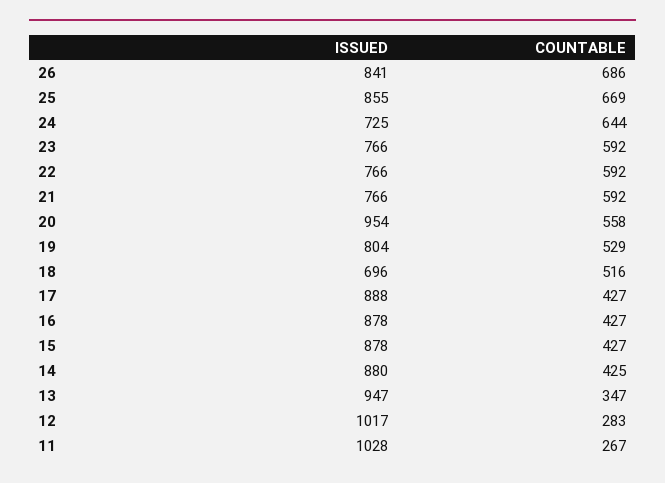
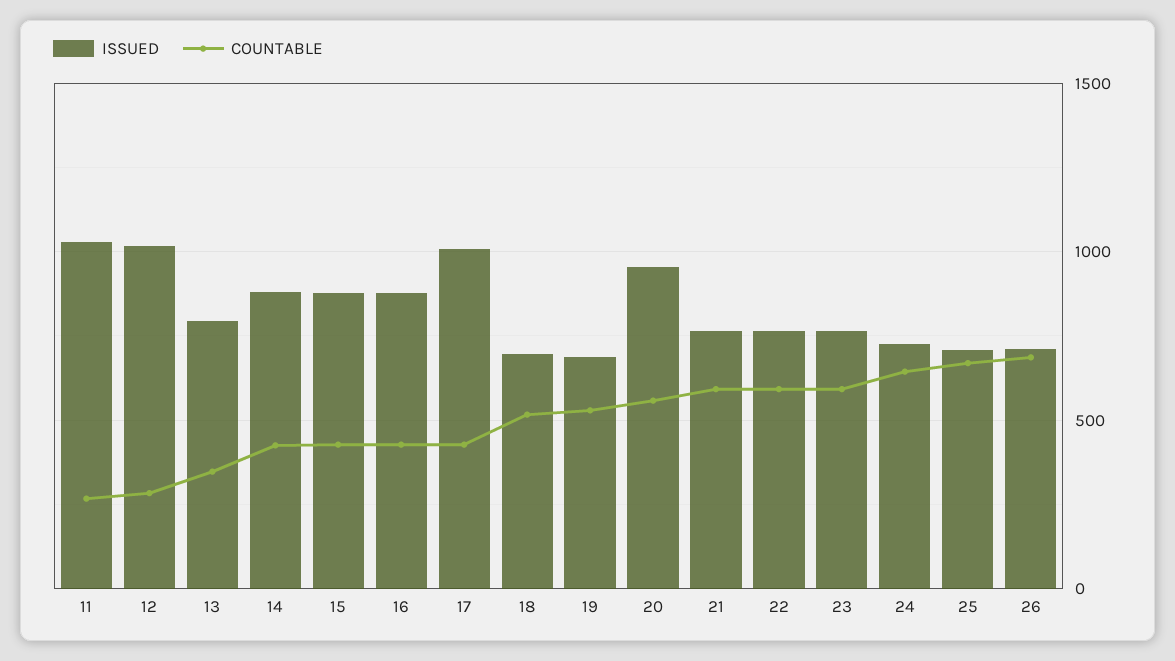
ISSUED, 26: 841 -> 700
ISSUED, 25: 855 -> 700
ISSUED, 19: 804 -> 700
ISSUED, 17: 888 -> 1000
ISSUED, 13: 947 -> 800

